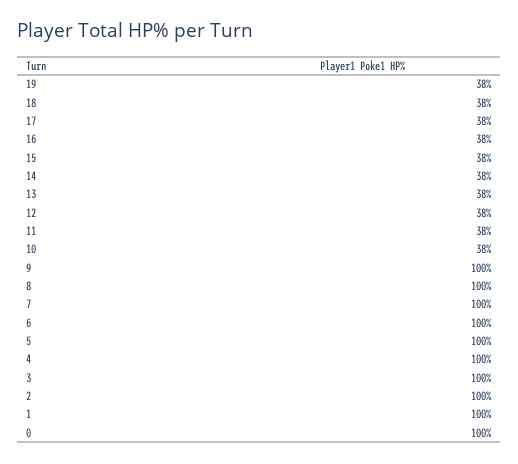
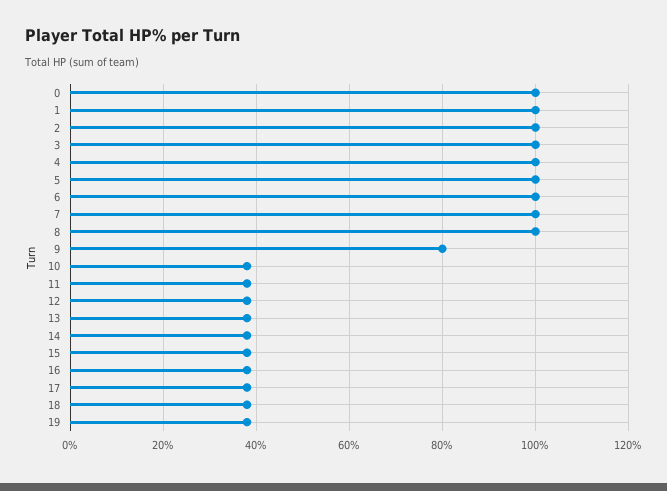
9: 100 -> 80

